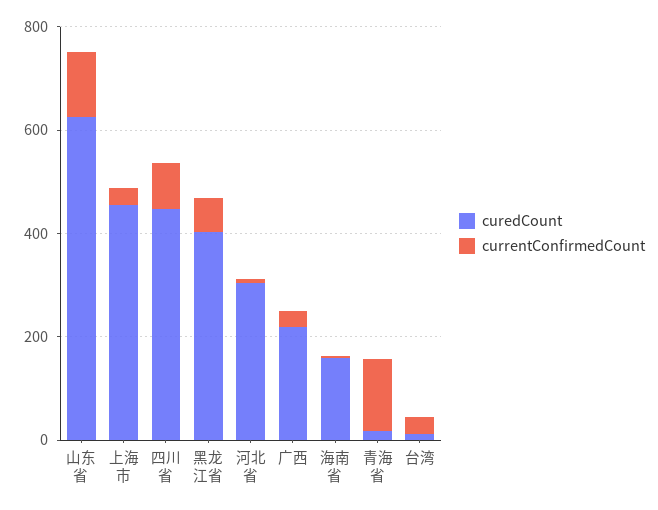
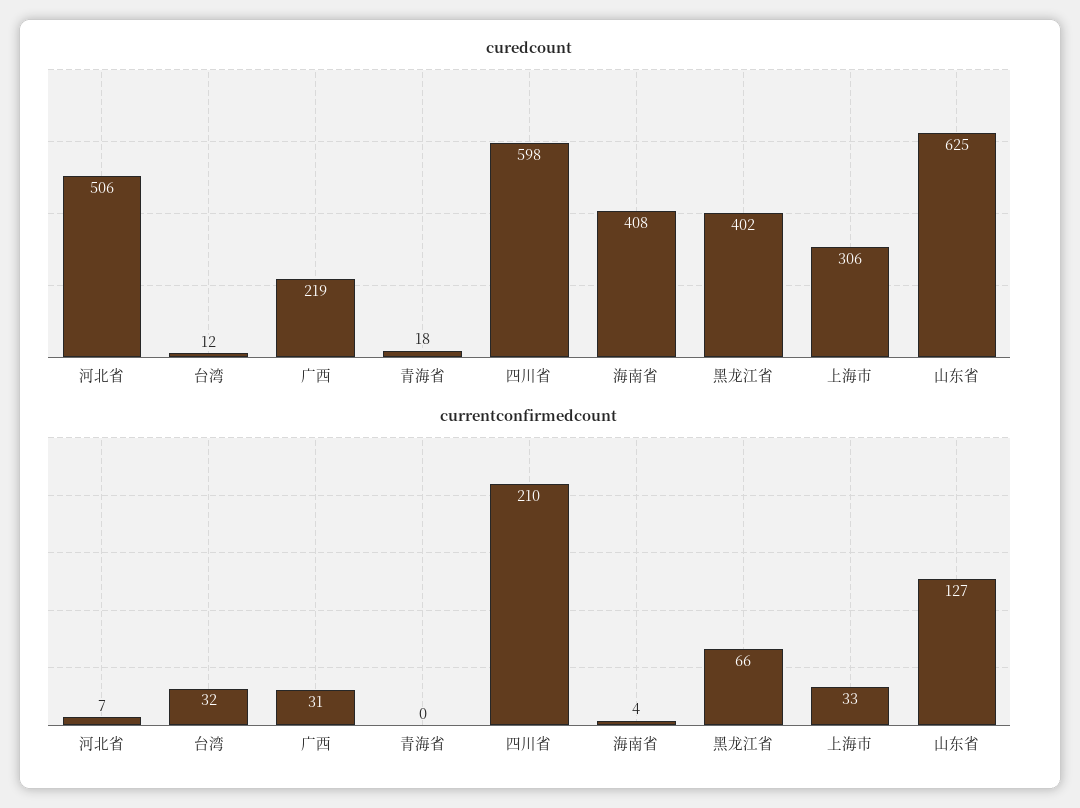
curedCount, 上海市: 450 -> 306
curedCount, 四川省: 450 -> 598
currentConfirmedCount, 四川省: 100 -> 210
curedCount, 河北省: 300 -> 506
curedCount, 海南省: 150 -> 408
currentConfirmedCount, 青海省: 150 -> 0

